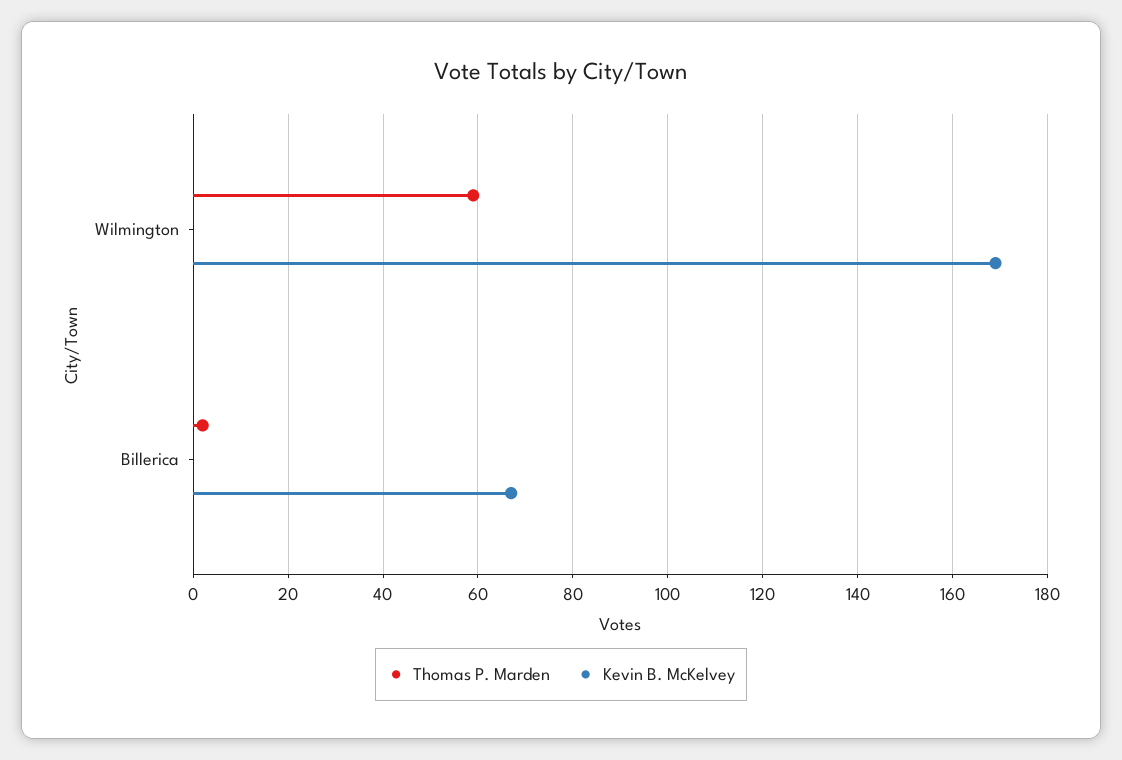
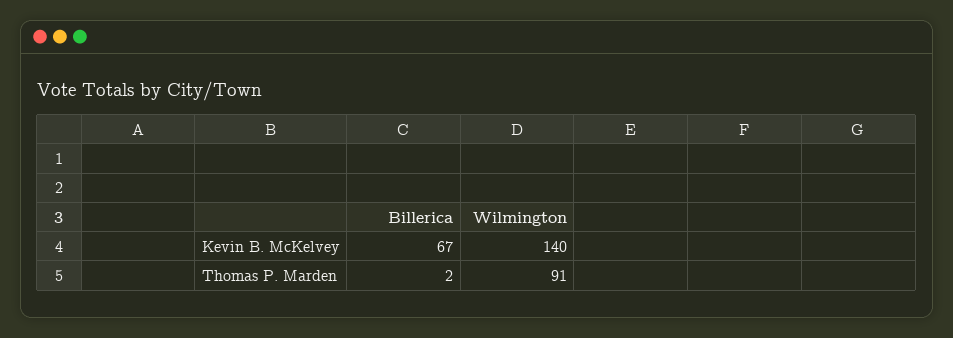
Thomas P. Marden, Wilmington: 60 -> 91
Kevin B. McKelvey, Wilmington: 170 -> 140

